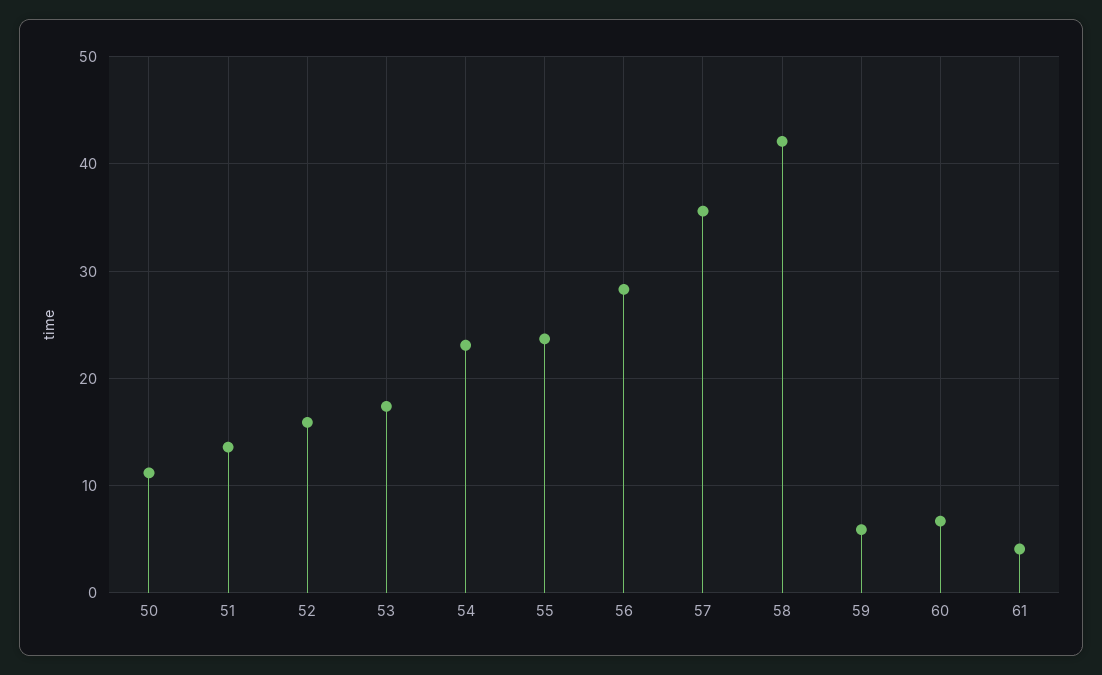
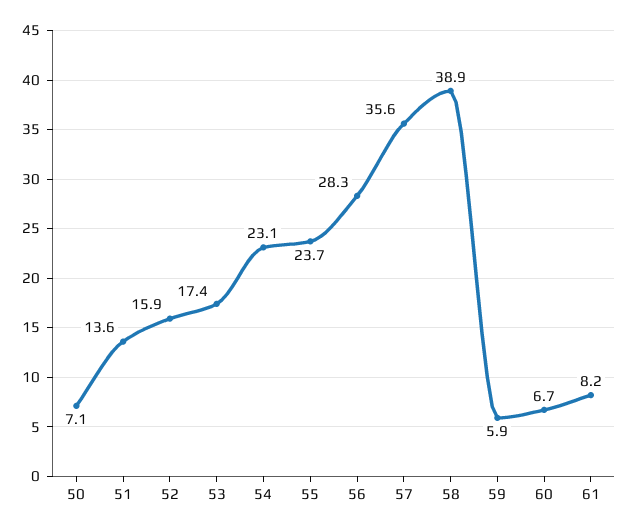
50: 11 -> 7.1
58: 42 -> 38.9
61: 4 -> 8.2

